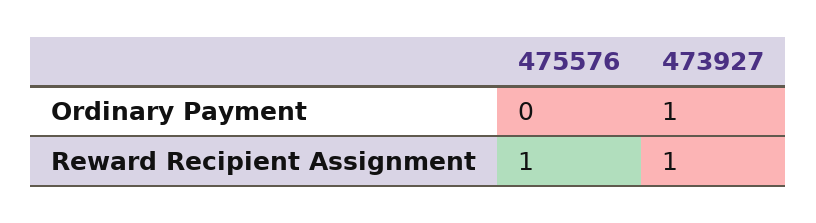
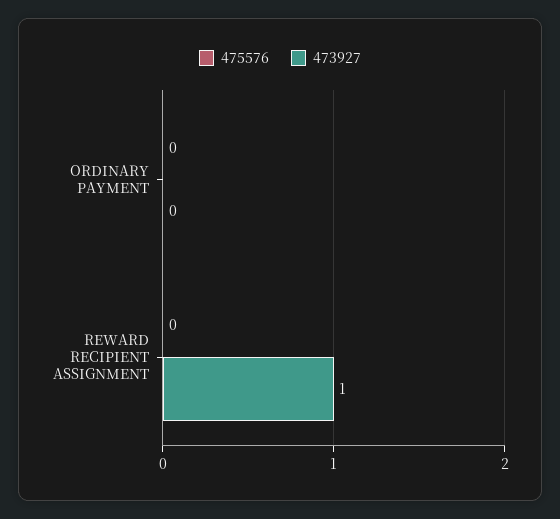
473927, Ordinary Payment: 1 -> 0
475576, Reward Recipient Assignment: 1 -> 0

